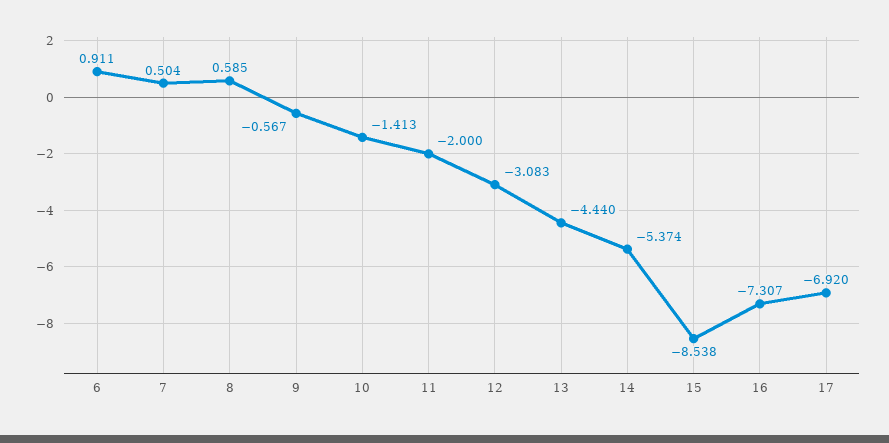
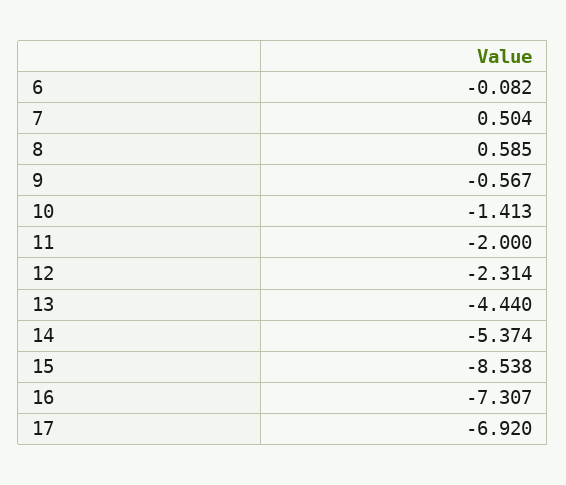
6: 0.911 -> -0.082
12: -3.083 -> -2.314

